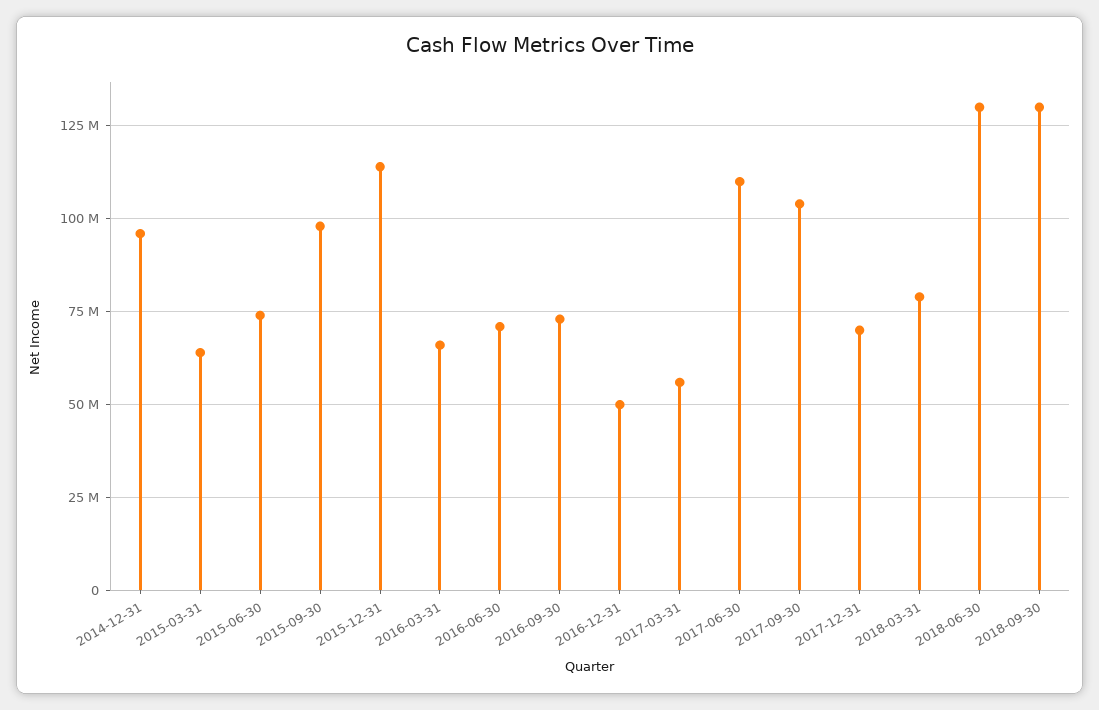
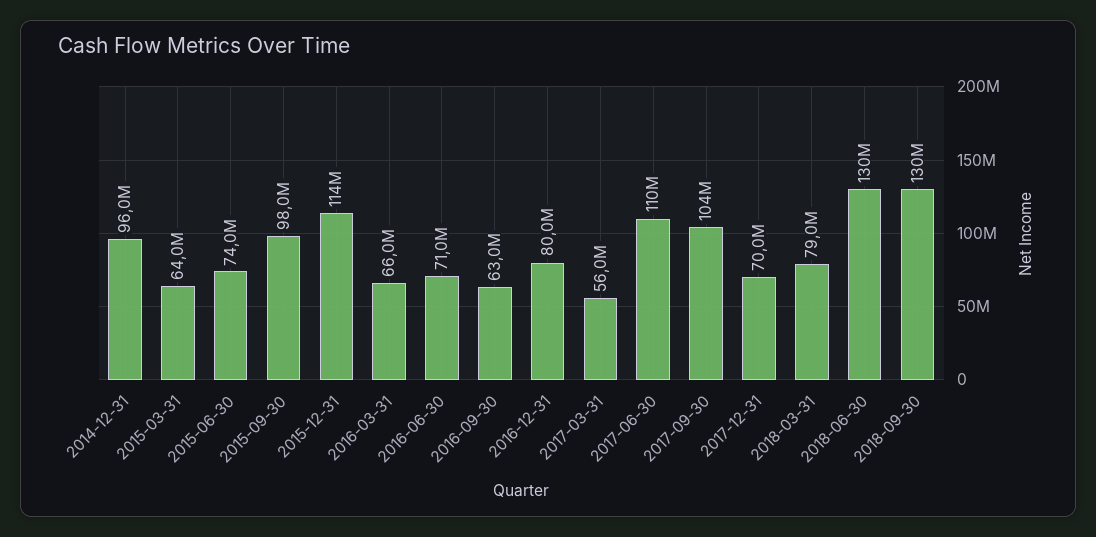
2016-09-30: 72500000 -> 63000000
2016-12-31: 50000000 -> 80000000

